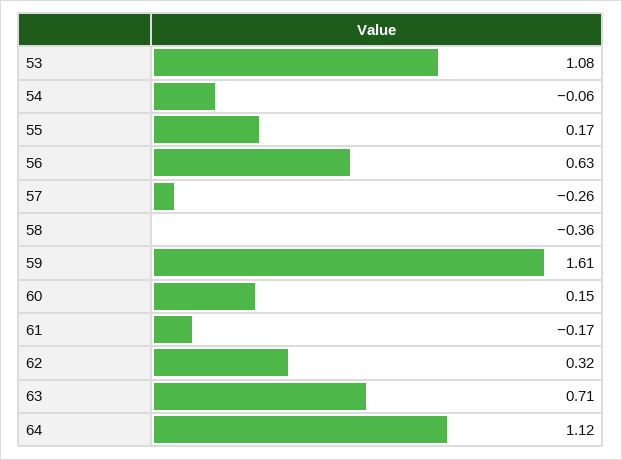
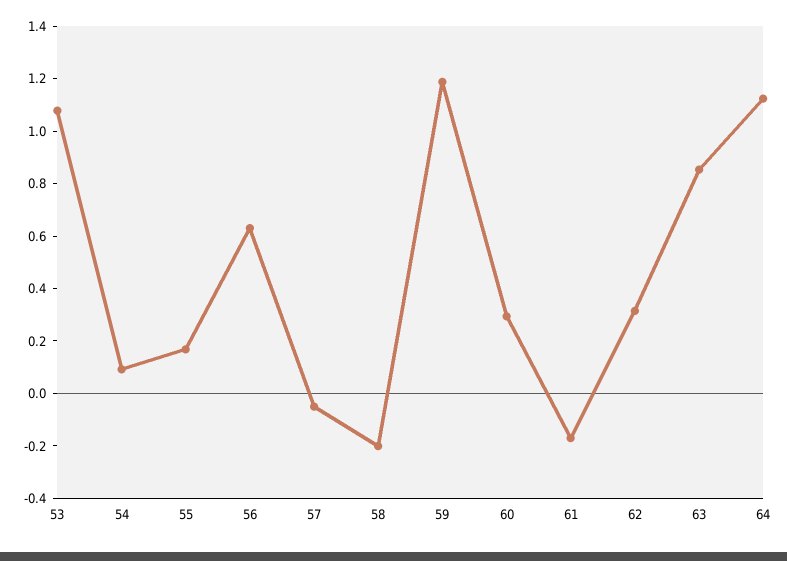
54: -0.06 -> 0.1
57: -0.26 -> -0.05
58: -0.36 -> -0.2
59: 1.61 -> 1.2
60: 0.15 -> 0.3
63: 0.71 -> 0.85

